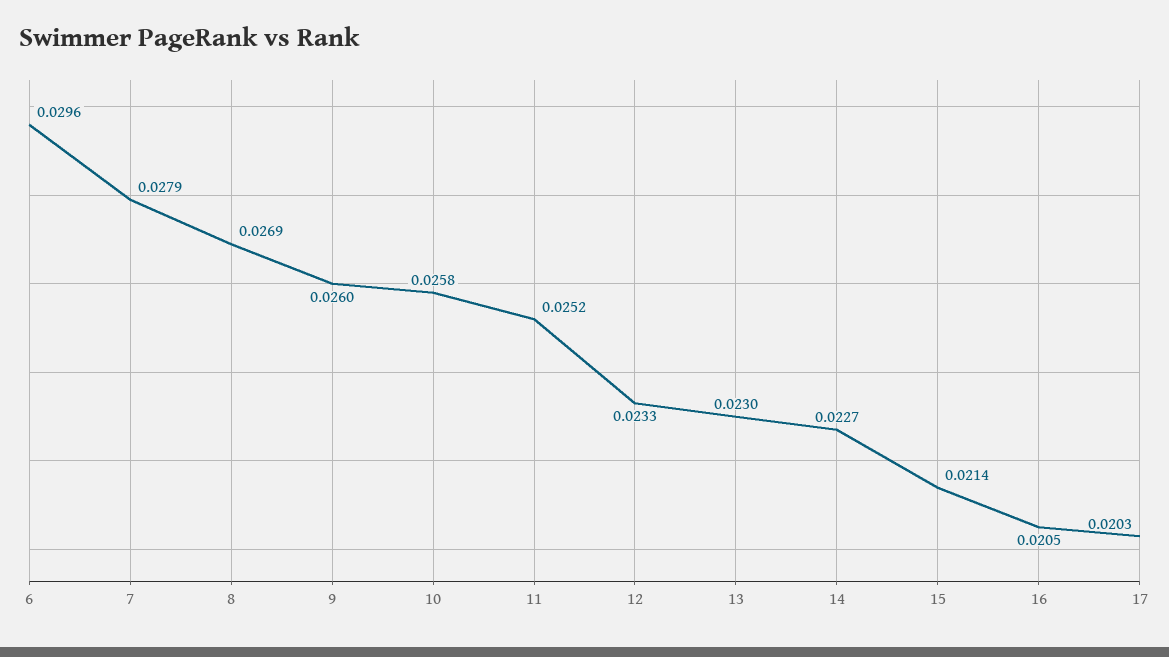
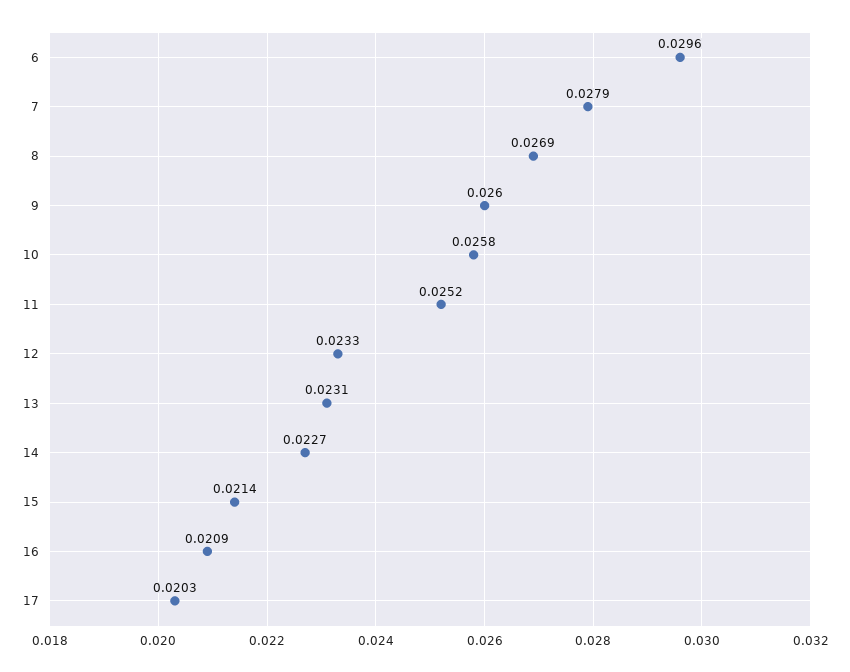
13: 0.023 -> 0.0231
16: 0.0205 -> 0.0209

